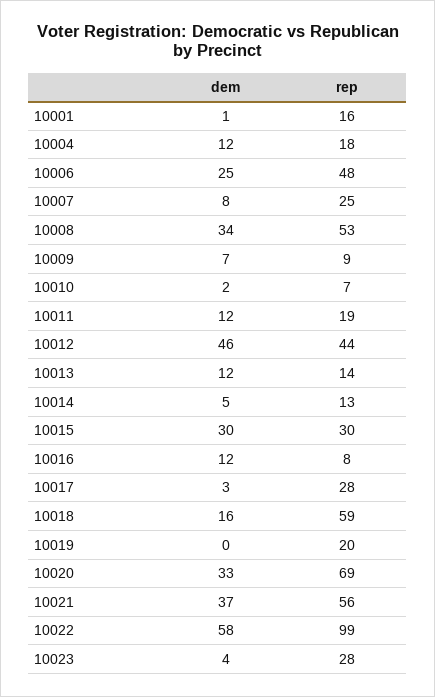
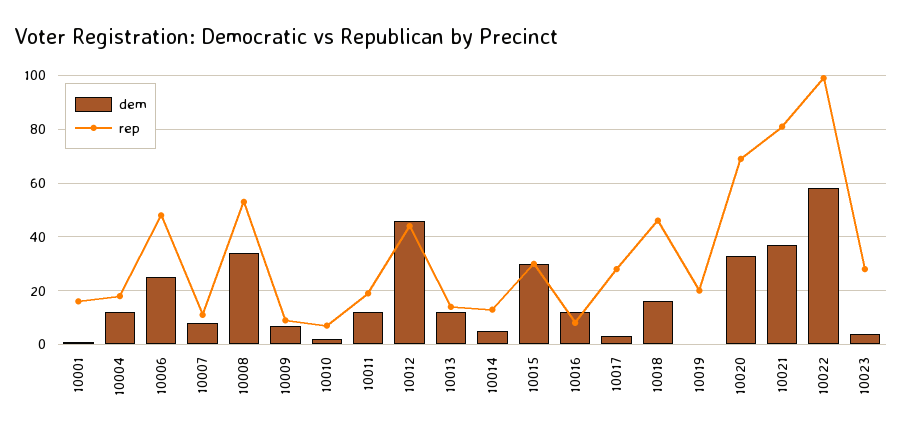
rep, 10007: 25 -> 10
rep, 10018: 59 -> 45
rep, 10021: 56 -> 80

